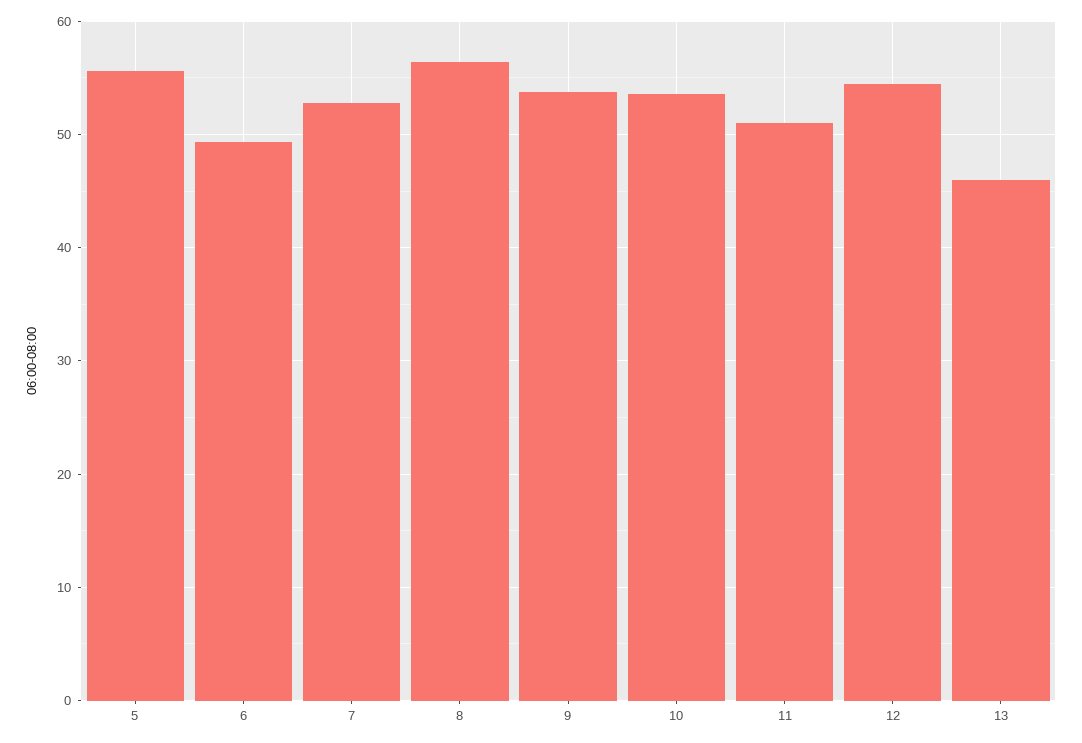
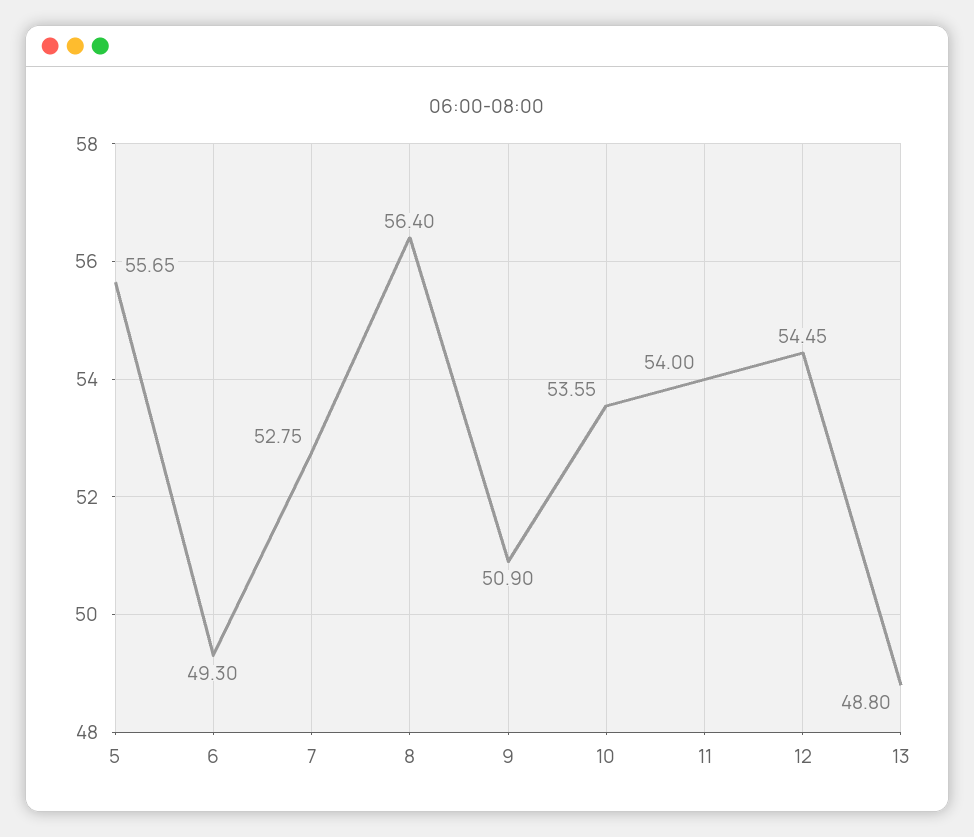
9: 54 -> 50.9
11: 51 -> 54
13: 46 -> 48.8

